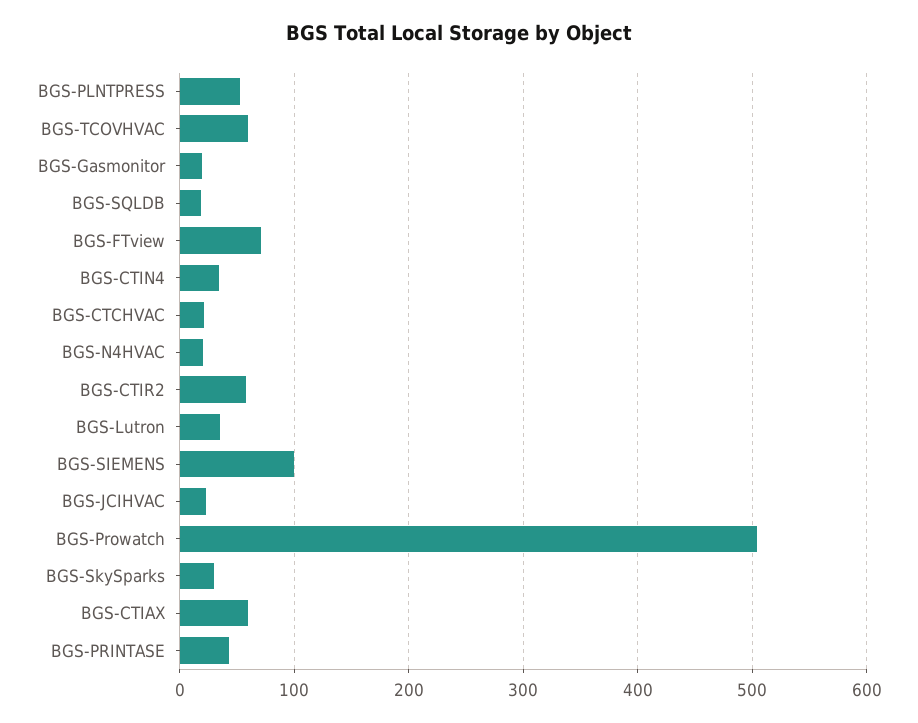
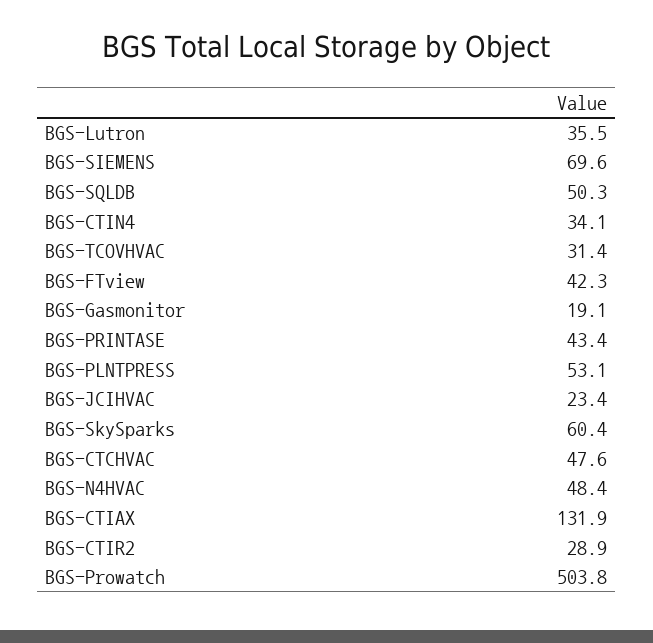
BGS-TCOVHVAC: 60 -> 31.4
BGS-SQLDB: 20 -> 50.3
BGS-FTview: 70 -> 42.3
BGS-CTCHVAC: 20 -> 47.6
BGS-N4HVAC: 20 -> 48.4
BGS-CTIR2: 60 -> 28.9
BGS-SIEMENS: 100 -> 69.6
BGS-SkySparks: 30 -> 60.4
BGS-CTIAX: 60 -> 131.9

